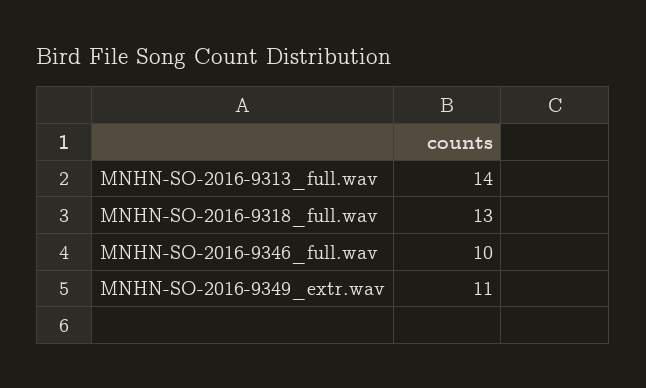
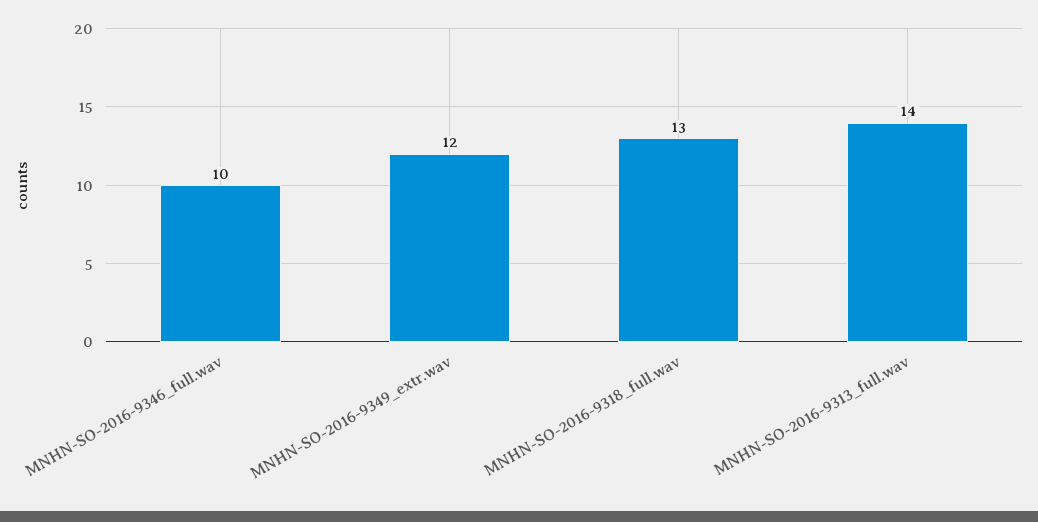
MNHN-SO-2016-9349_extr.wav: 11 -> 12

